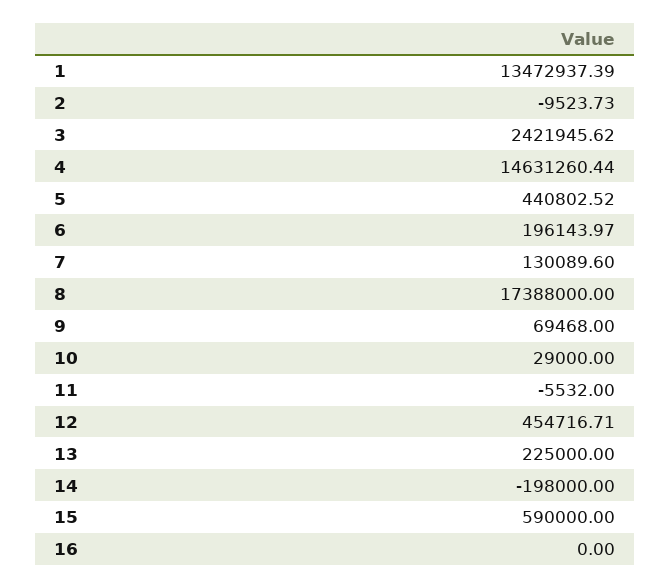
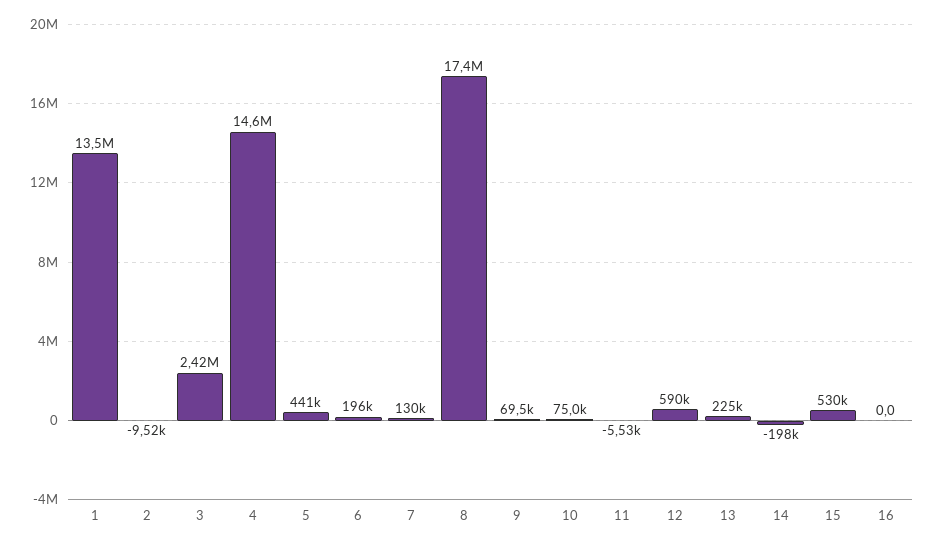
10: 29000 -> 75000
12: 454716.71 -> 590000
15: 590000 -> 530000

